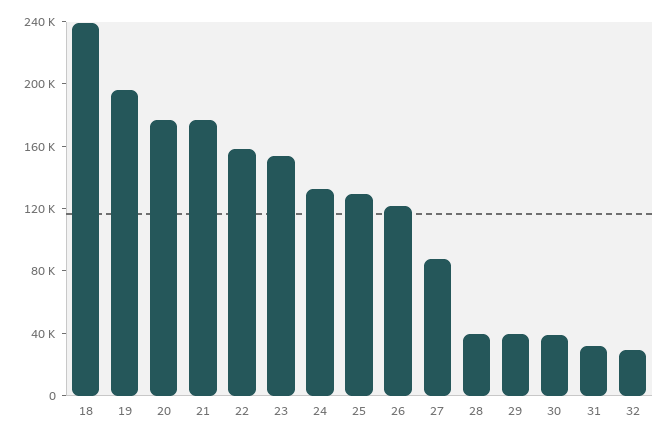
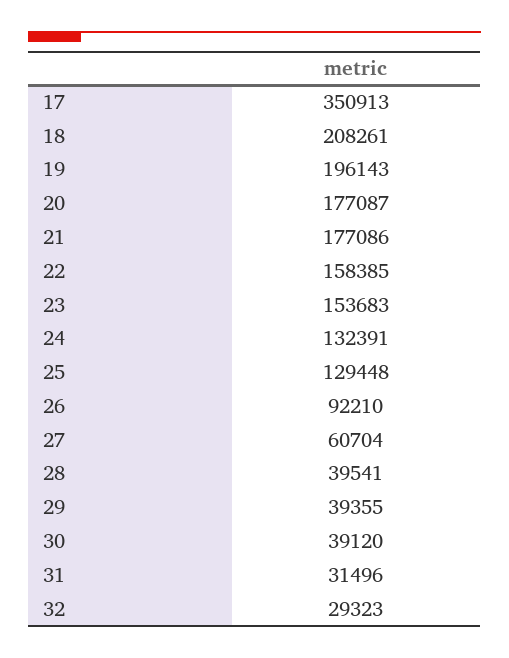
18: 240000 -> 208261
26: 120000 -> 92210
27: 90000 -> 60704
17: none -> 350913

